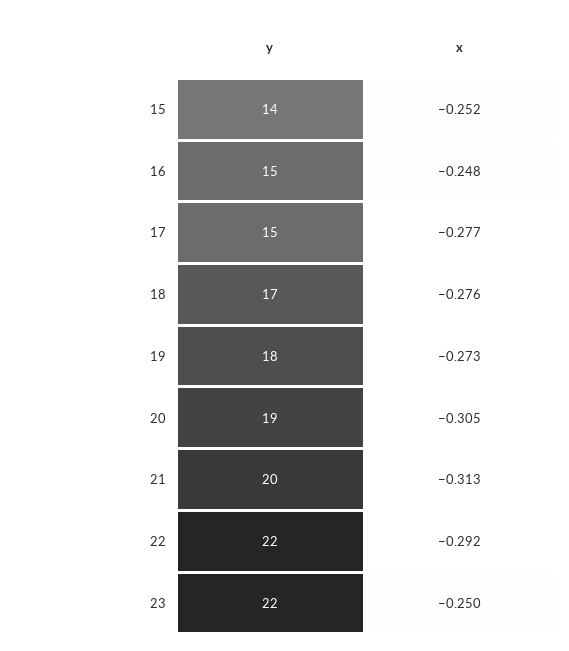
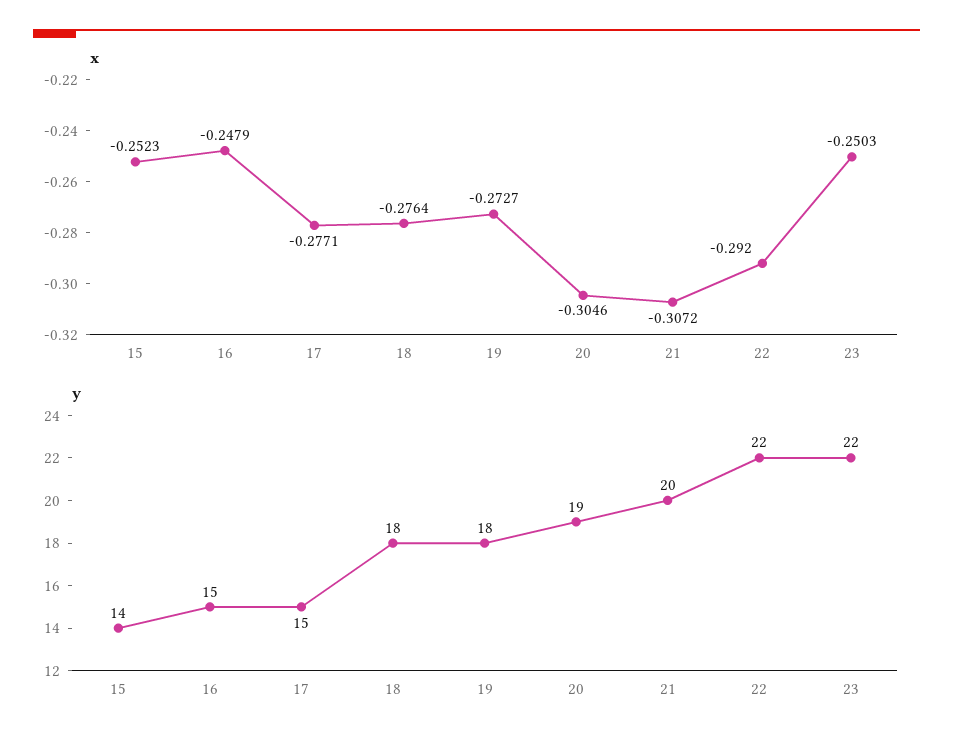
y, 18: 17 -> 18
x, 21: -0.313 -> -0.3072

